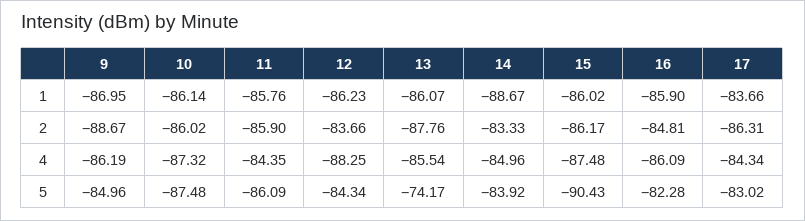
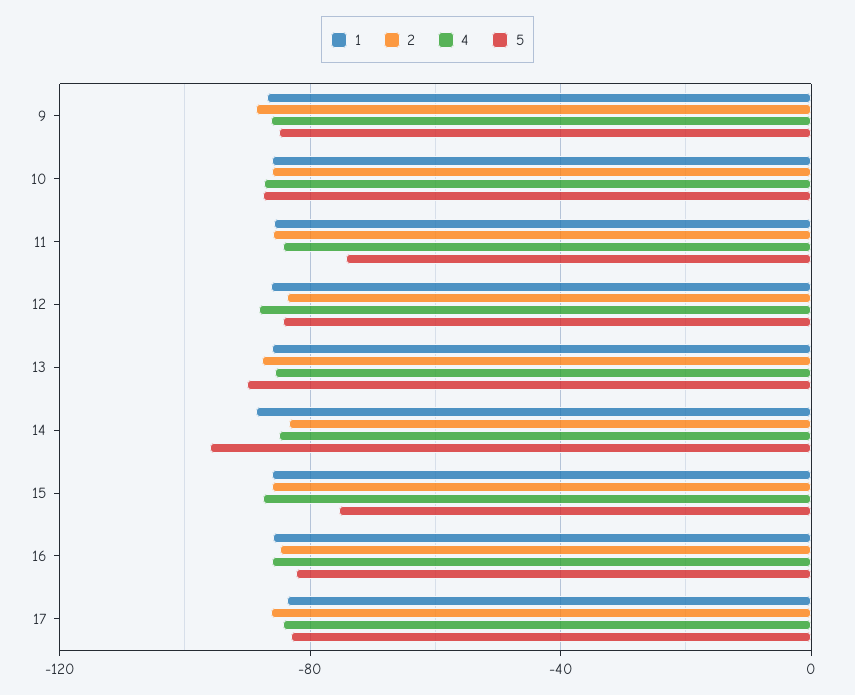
5, 11: -86.09 -> -75
5, 13: -74.17 -> -90
5, 14: -83.92 -> -95
5, 15: -90.43 -> -75

